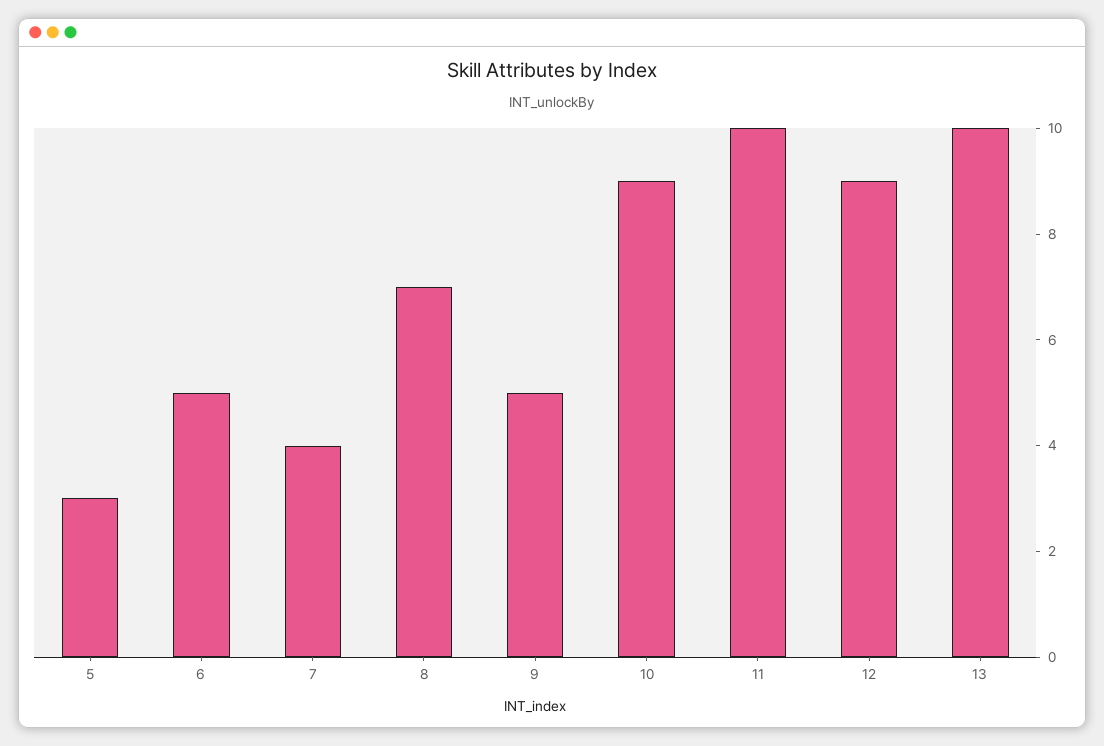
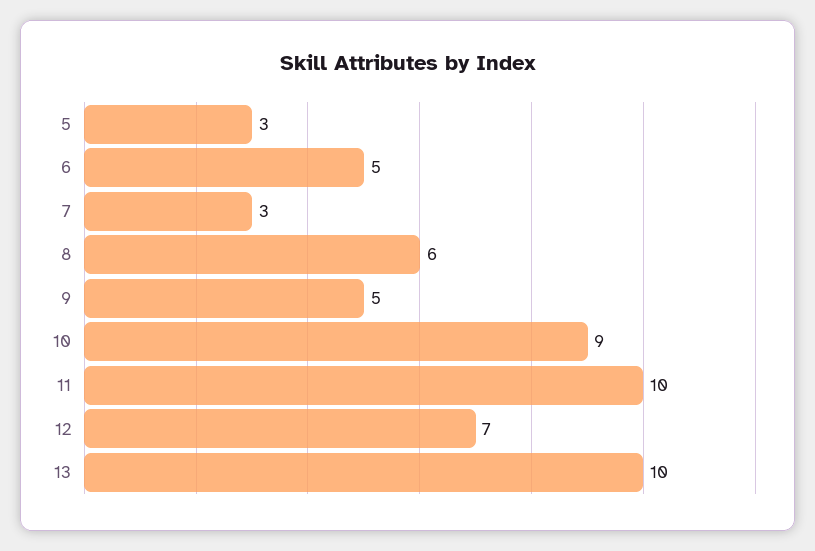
7: 4 -> 3
8: 7 -> 6
12: 9 -> 7

